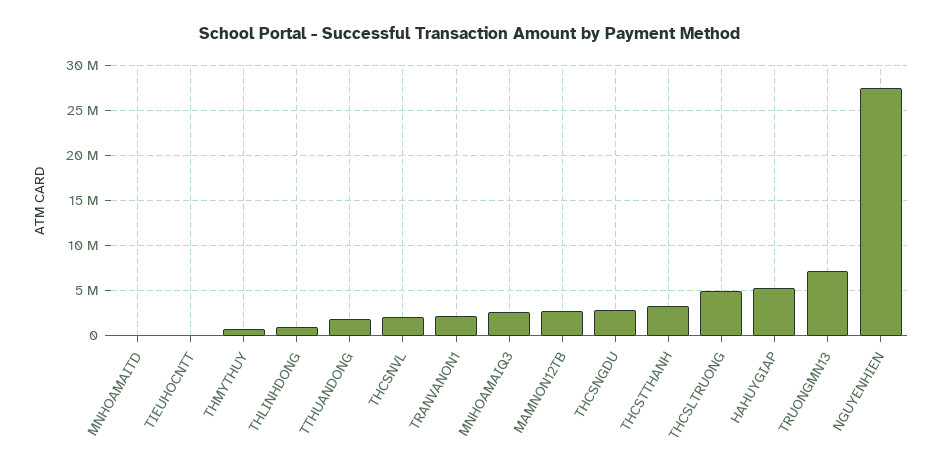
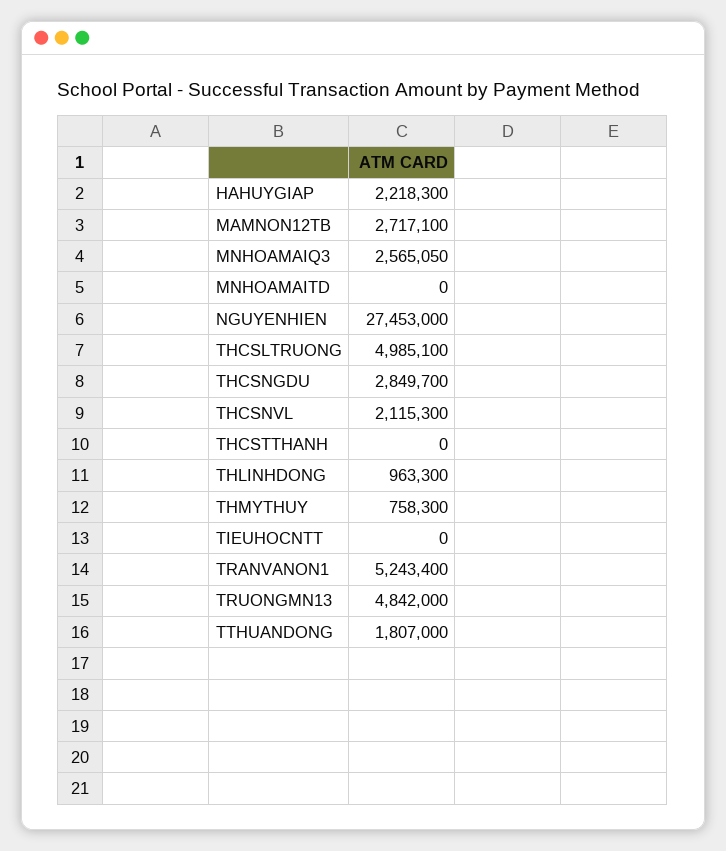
TRANVANON1: 2000000 -> 5243400
THCSTTHANH: 3000000 -> 0
HAHUYGIAP: 5000000 -> 2218300
TRUONGMN13: 7000000 -> 4842000

